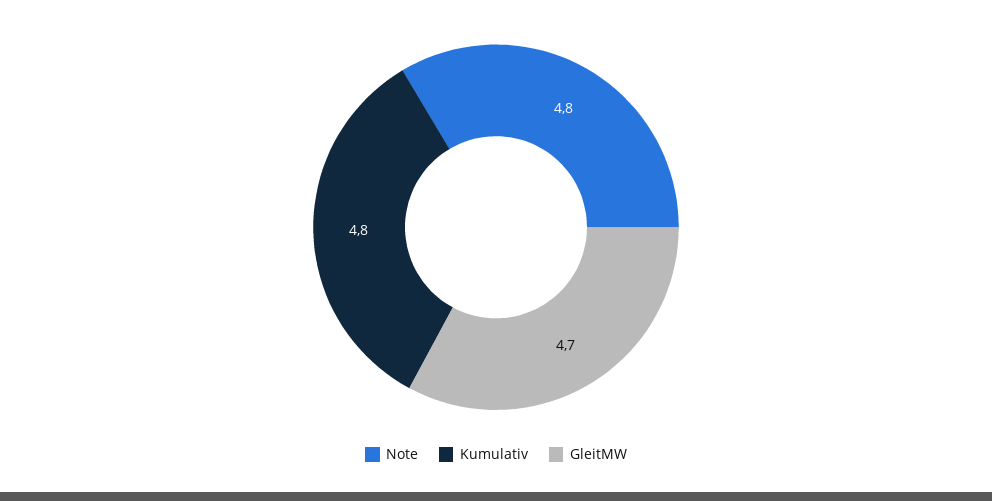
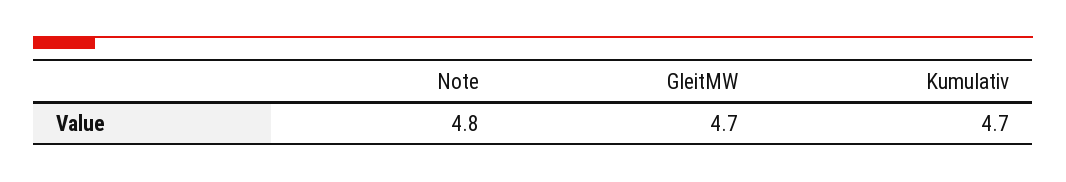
Kumulativ: 4.8 -> 4.7

